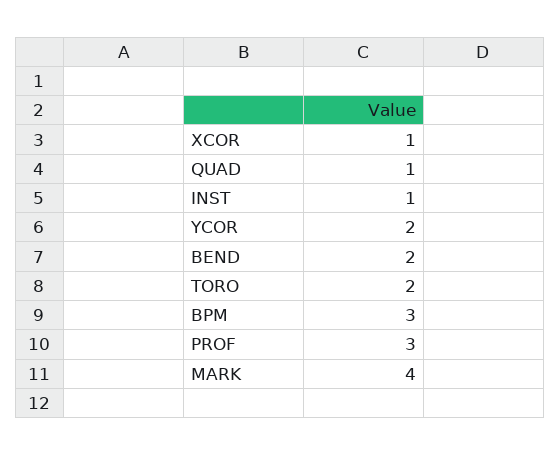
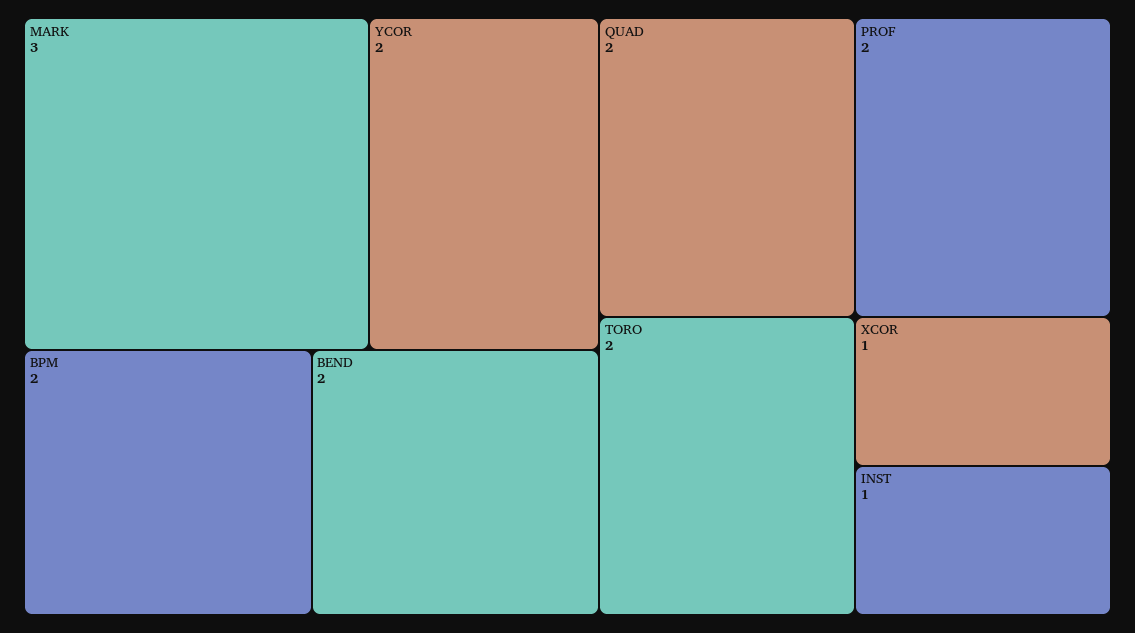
QUAD: 1 -> 2
BPM: 3 -> 2
PROF: 3 -> 2
MARK: 4 -> 3

